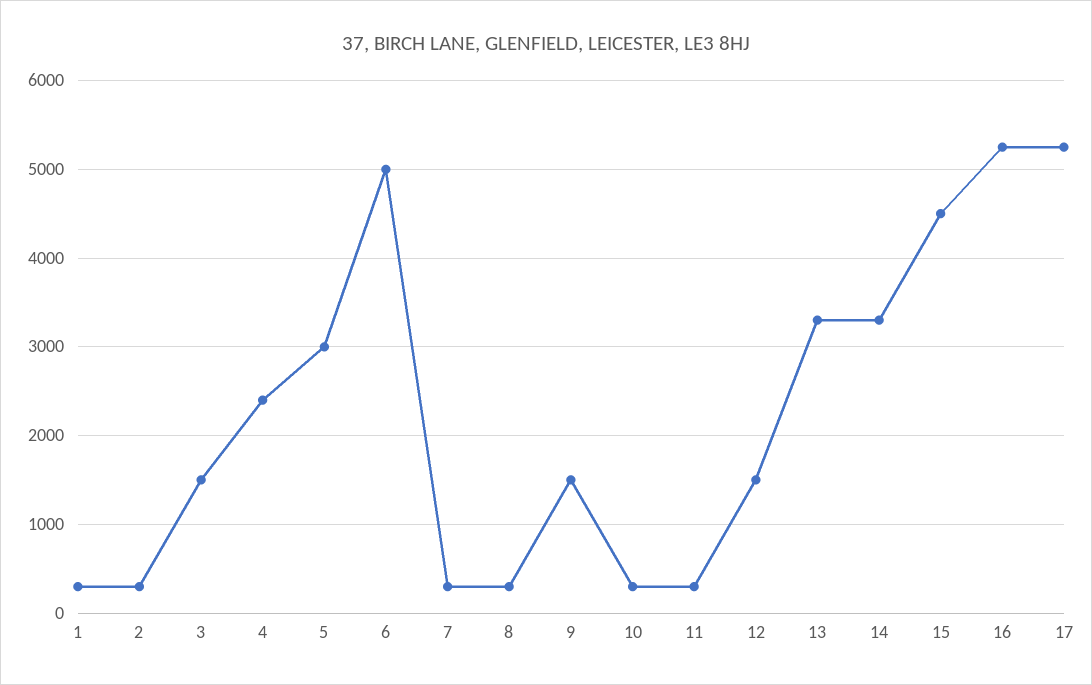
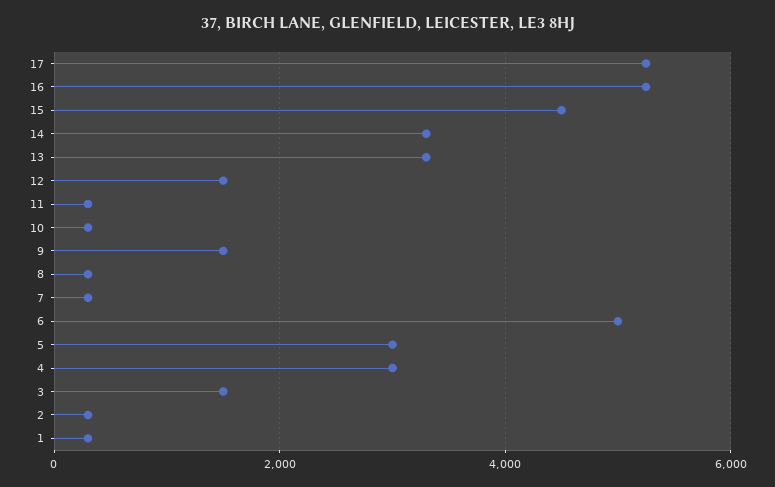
4: 2400 -> 3000

